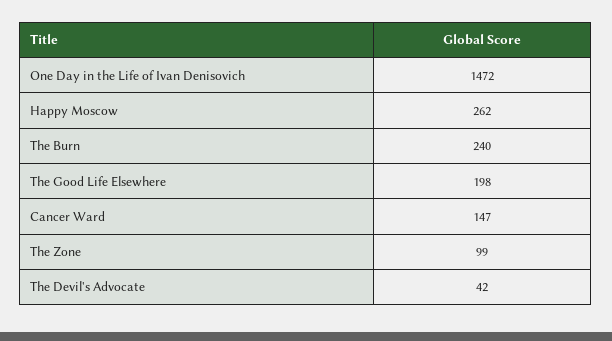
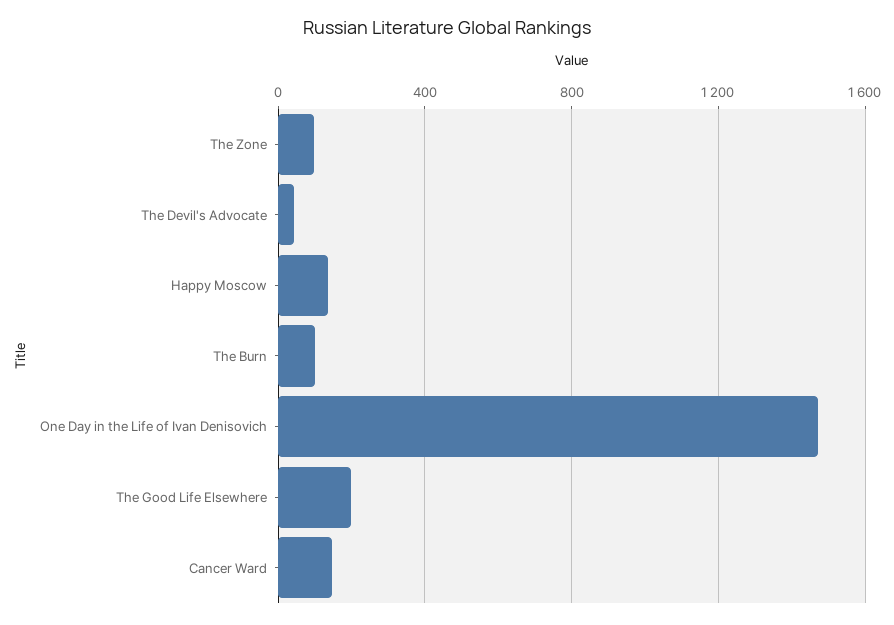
Happy Moscow: 262 -> 150
The Burn: 240 -> 100

